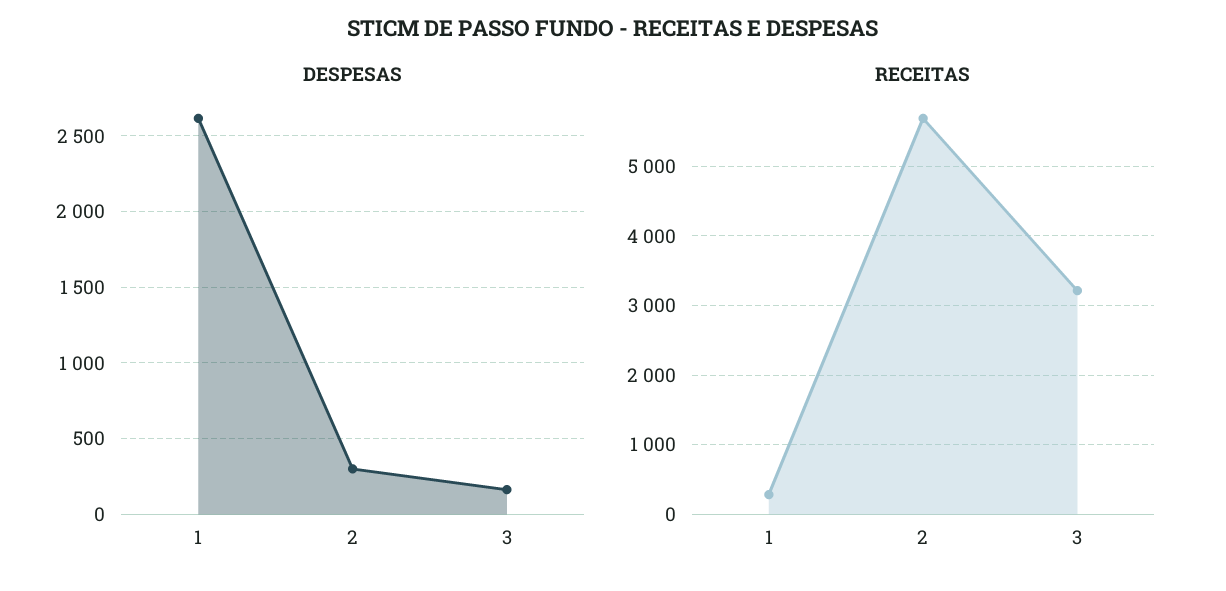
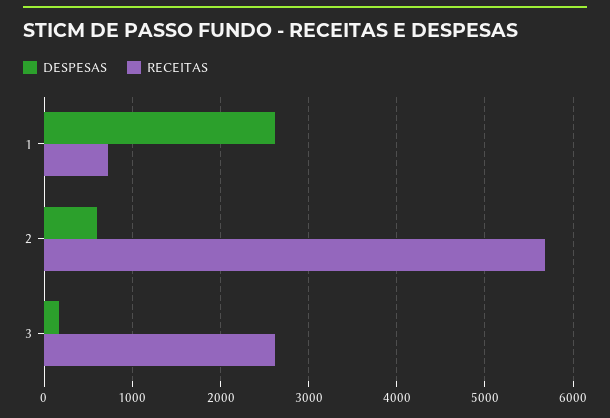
DESPESAS, 2: 300 -> 600
RECEITAS, 1: 300 -> 700
RECEITAS, 3: 3200 -> 2600

